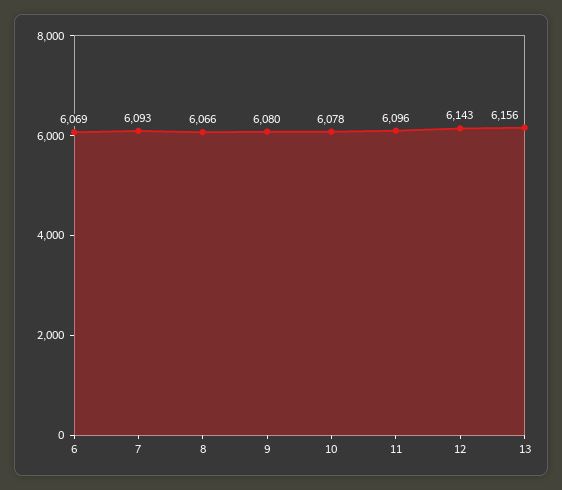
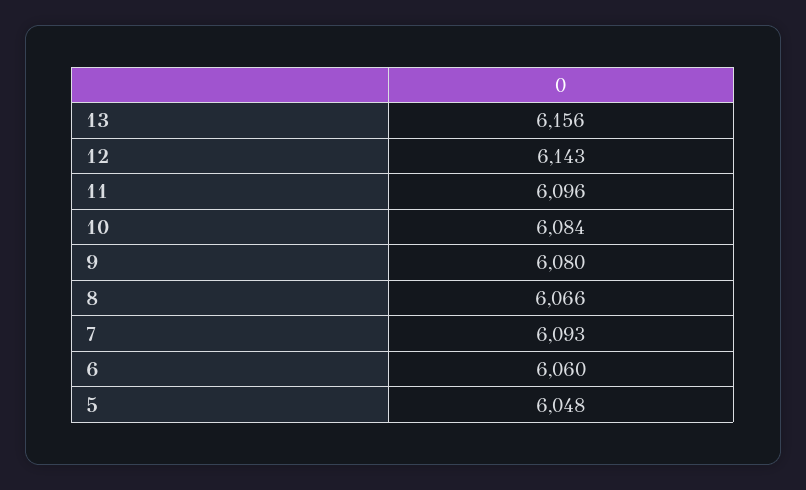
6: 6069 -> 6060
10: 6078 -> 6084
5: none -> 6048

